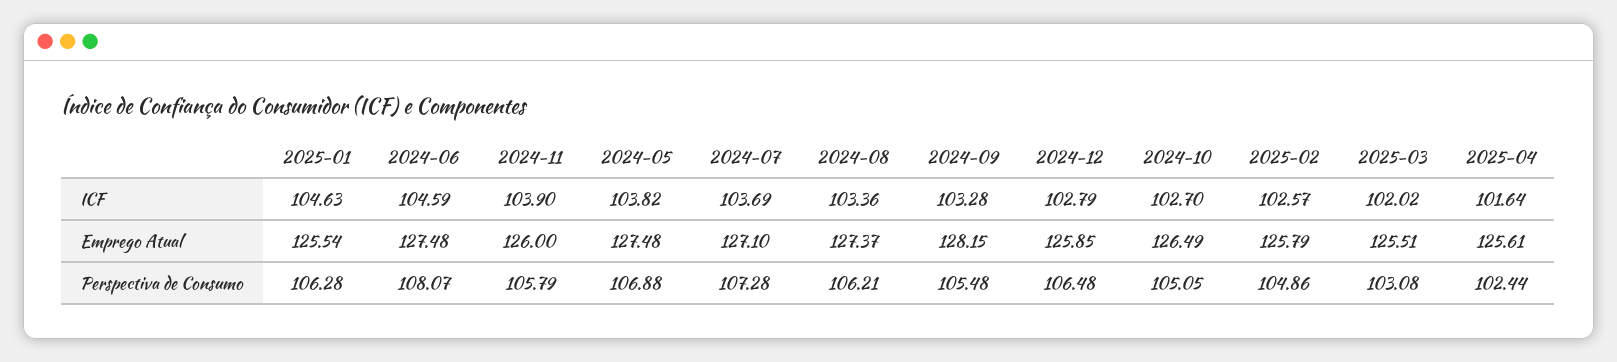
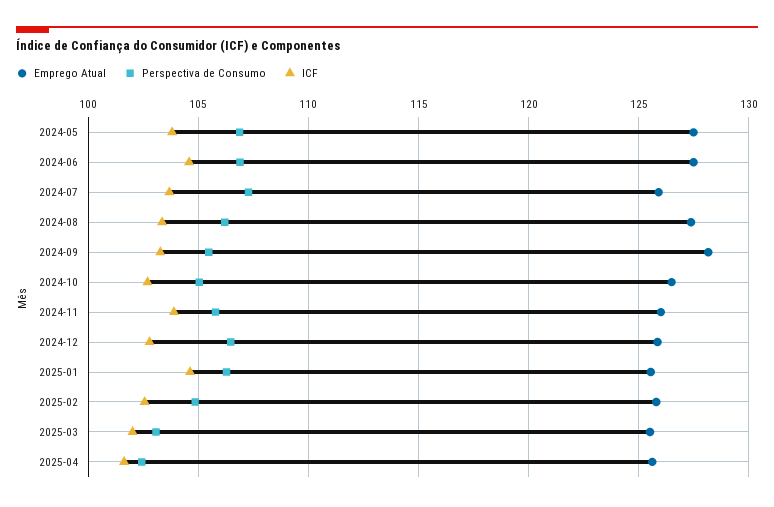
Emprego Atual, 2024-07: 127.1 -> 126
Perspectiva de Consumo, 2024-06: 108.07 -> 107

